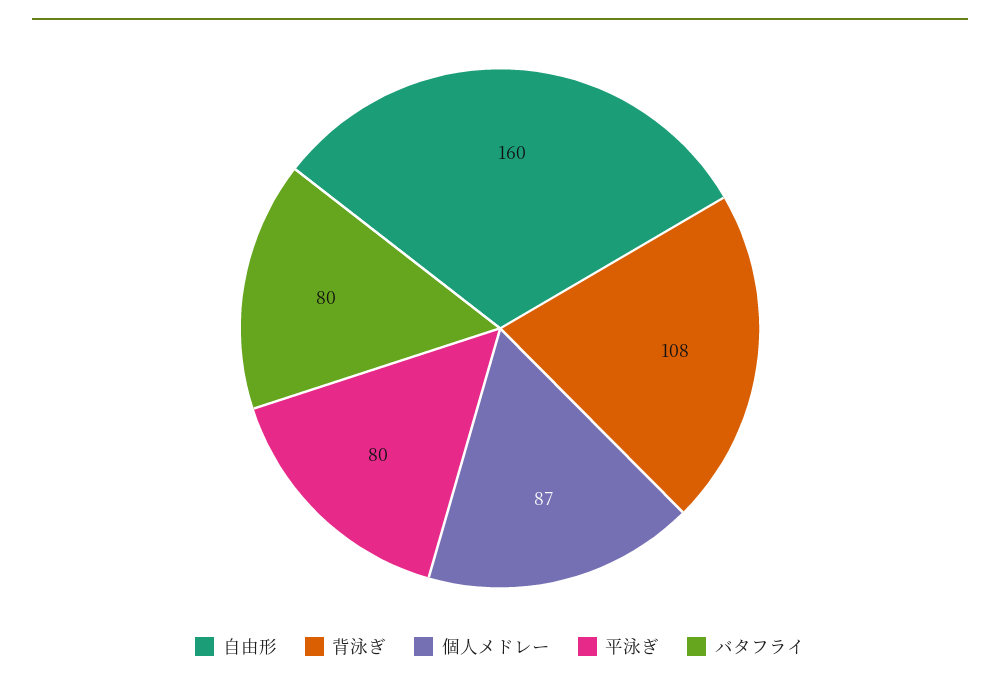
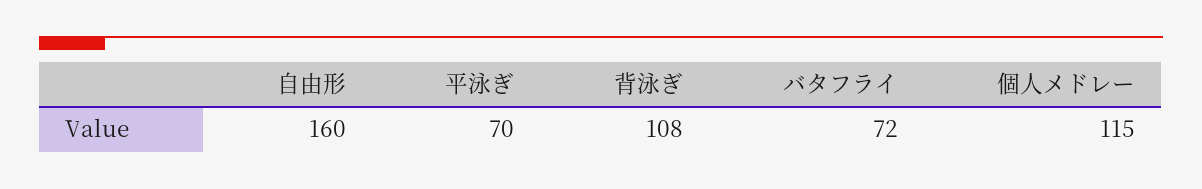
個人メドレー: 87 -> 115
平泳ぎ: 80 -> 70
バタフライ: 80 -> 72

